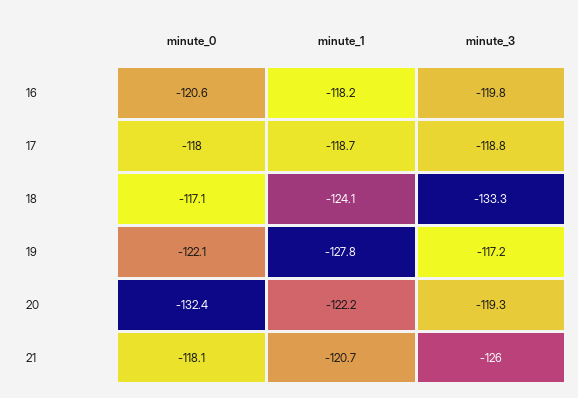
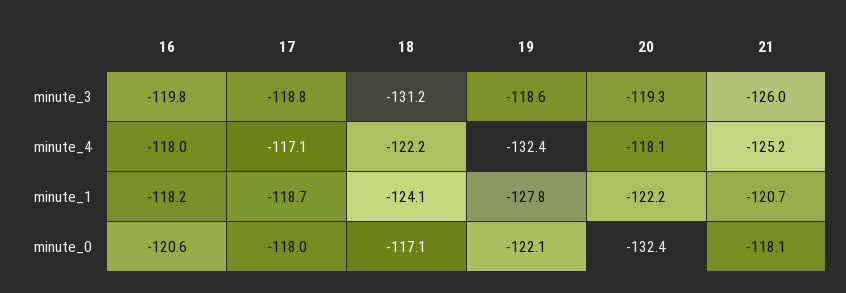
minute_3, 18: -133.3 -> -131.2
minute_3, 19: -117.2 -> -118.6
minute_4, 16: none -> -118
minute_4, 17: none -> -117.1
minute_4, 18: none -> -122.2
minute_4, 19: none -> -132.4
minute_4, 20: none -> -118.1
minute_4, 21: none -> -125.2

